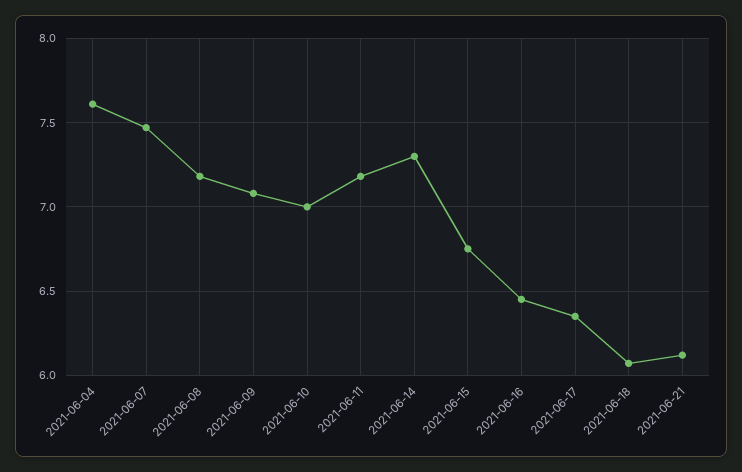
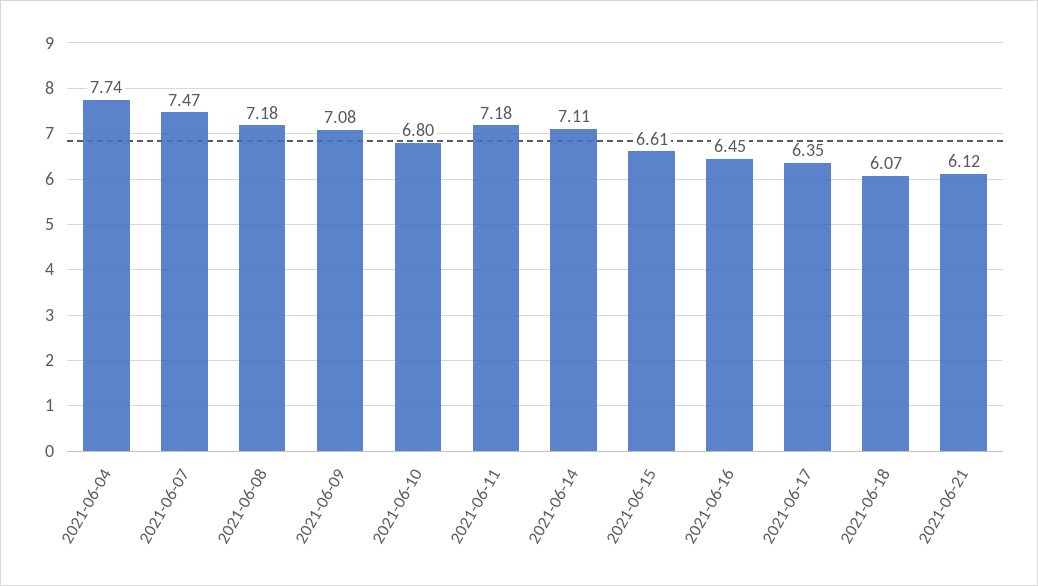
2021-06-04: 7.6 -> 7.74
2021-06-10: 7 -> 6.8
2021-06-14: 7.3 -> 7.11
2021-06-15: 6.75 -> 6.61

